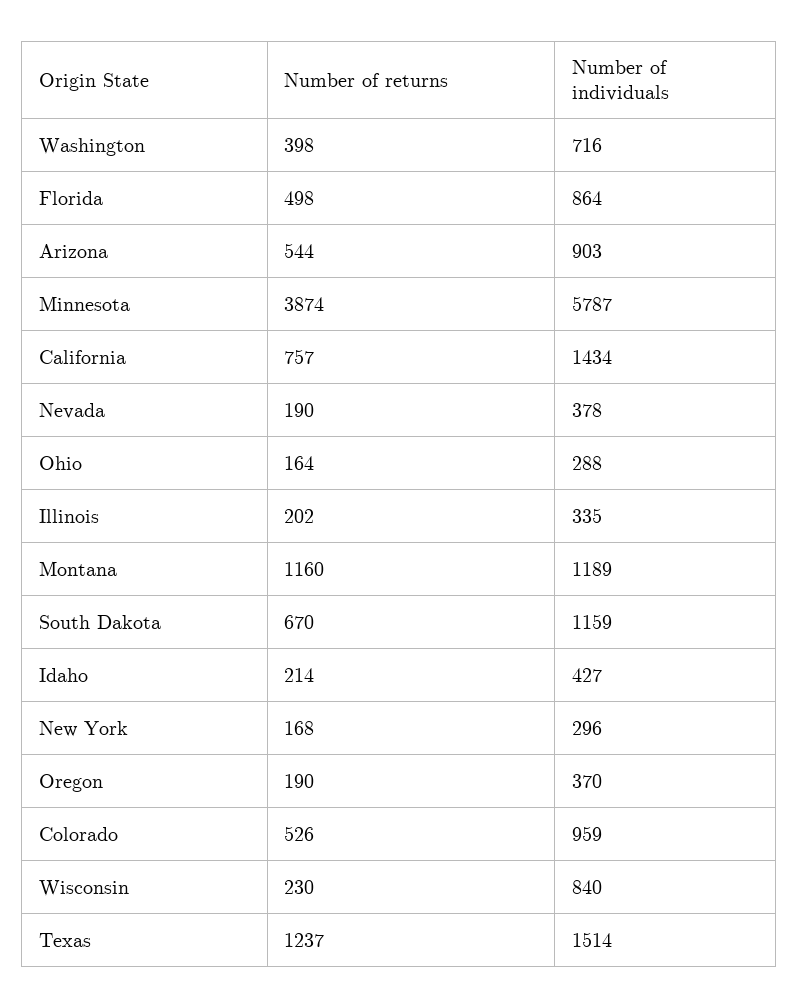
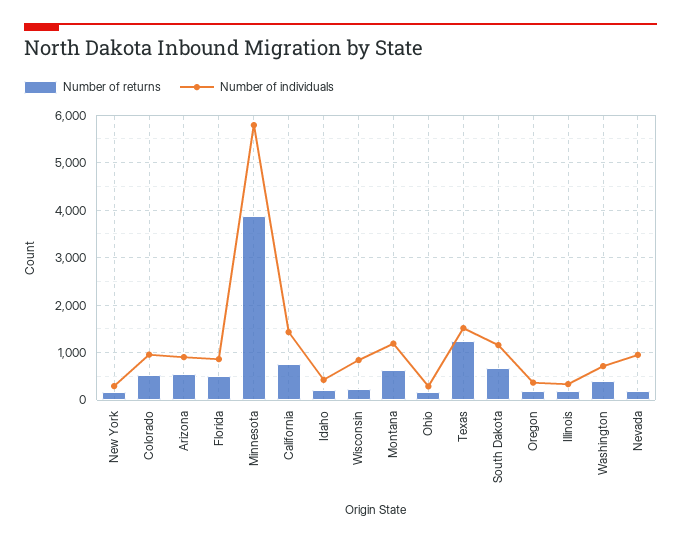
Number of individuals, Nevada: 378 -> 1000
Number of returns, Montana: 1160 -> 600

